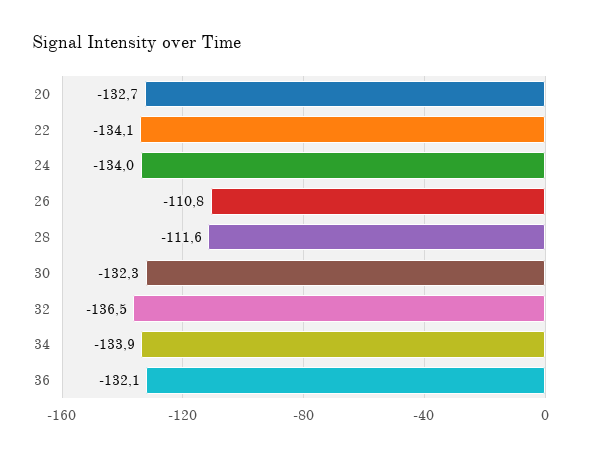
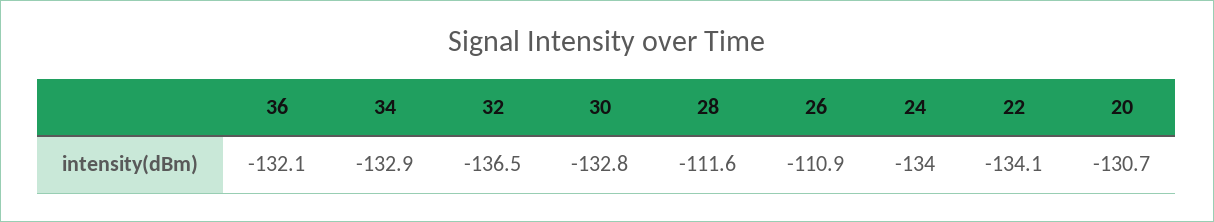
20: -132.7 -> -130.7
26: -110.8 -> -110.9
30: -132.3 -> -132.8
34: -133.9 -> -132.9

